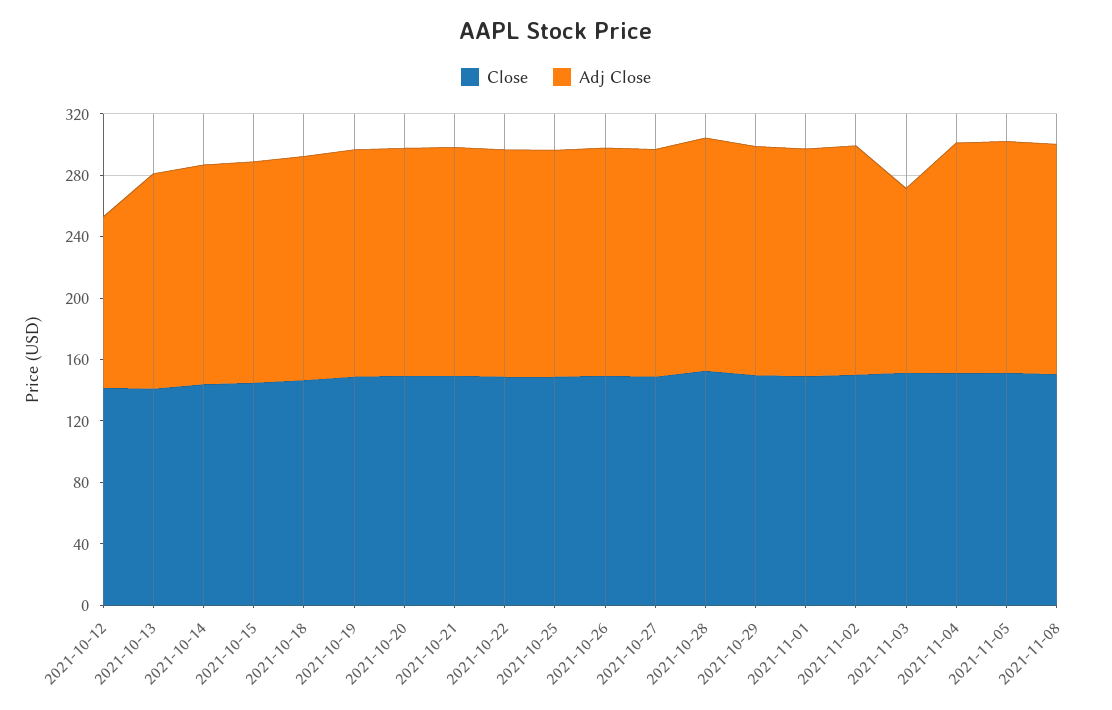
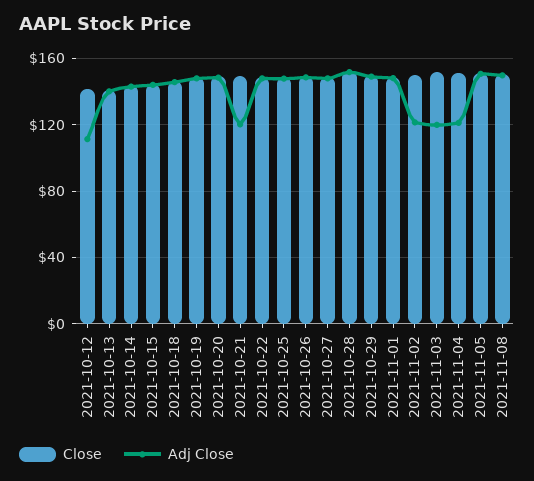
Adj Close, 2021-10-21: 150 -> 120
Adj Close, 2021-11-02: 150 -> 120
Adj Close, 2021-11-04: 150 -> 120

